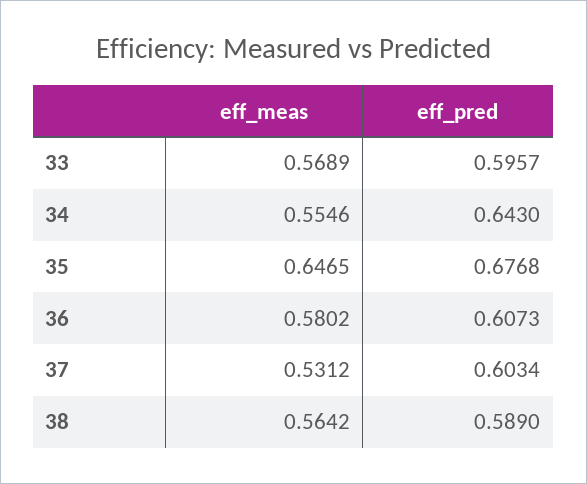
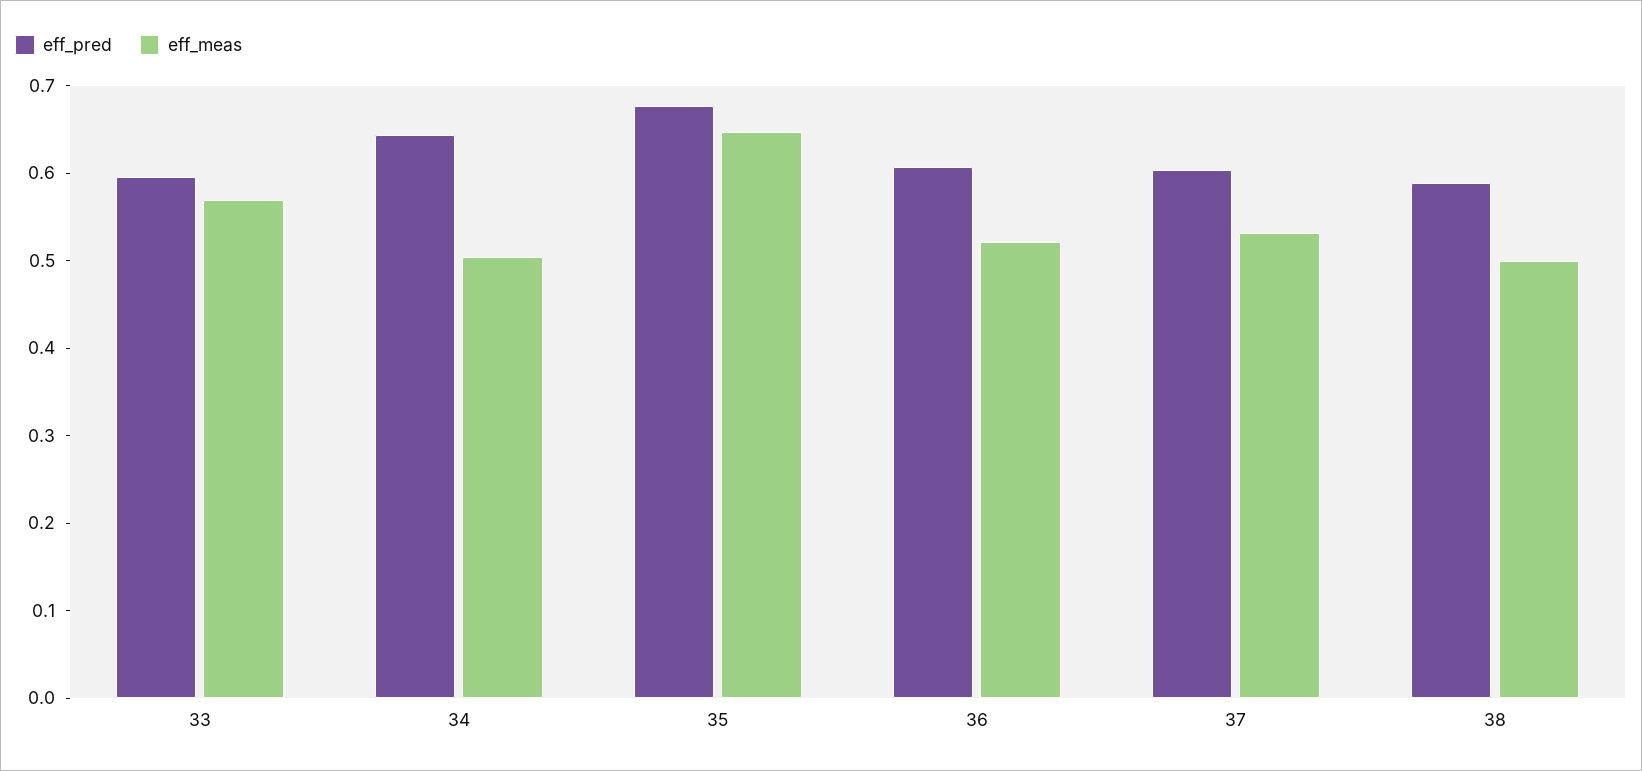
eff_meas, 34: 0.5546 -> 0.5
eff_meas, 36: 0.5802 -> 0.52
eff_meas, 38: 0.5642 -> 0.5

